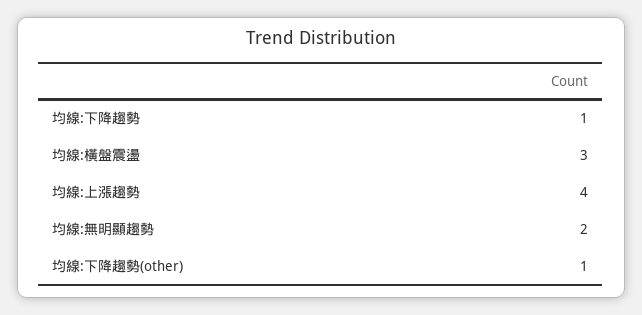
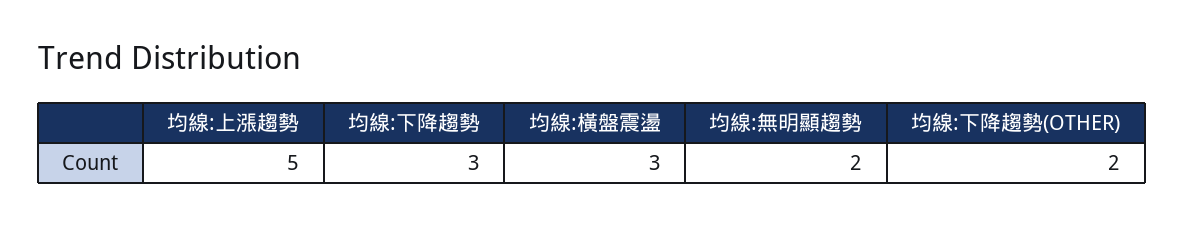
均線:下降趨勢: 1 -> 3
均線:上漲趨勢: 4 -> 5
均線:下降趨勢(other): 1 -> 2

